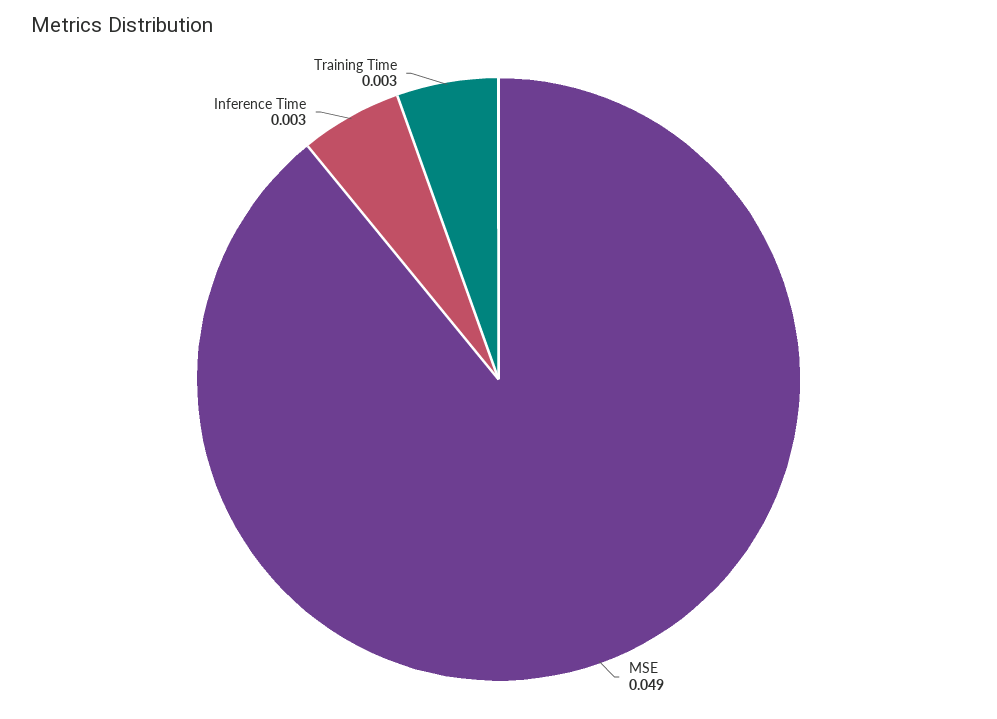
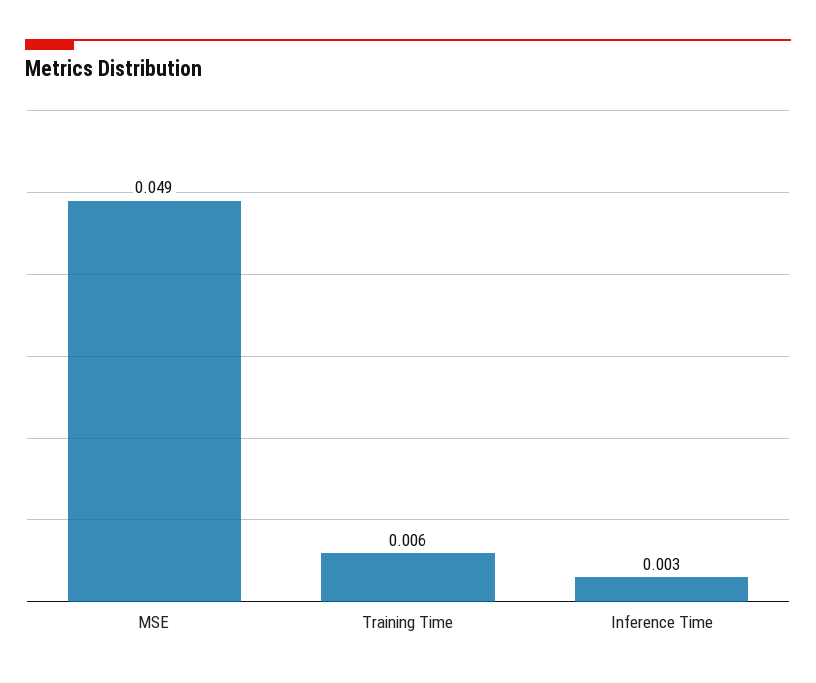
Training Time: 0.003 -> 0.006

